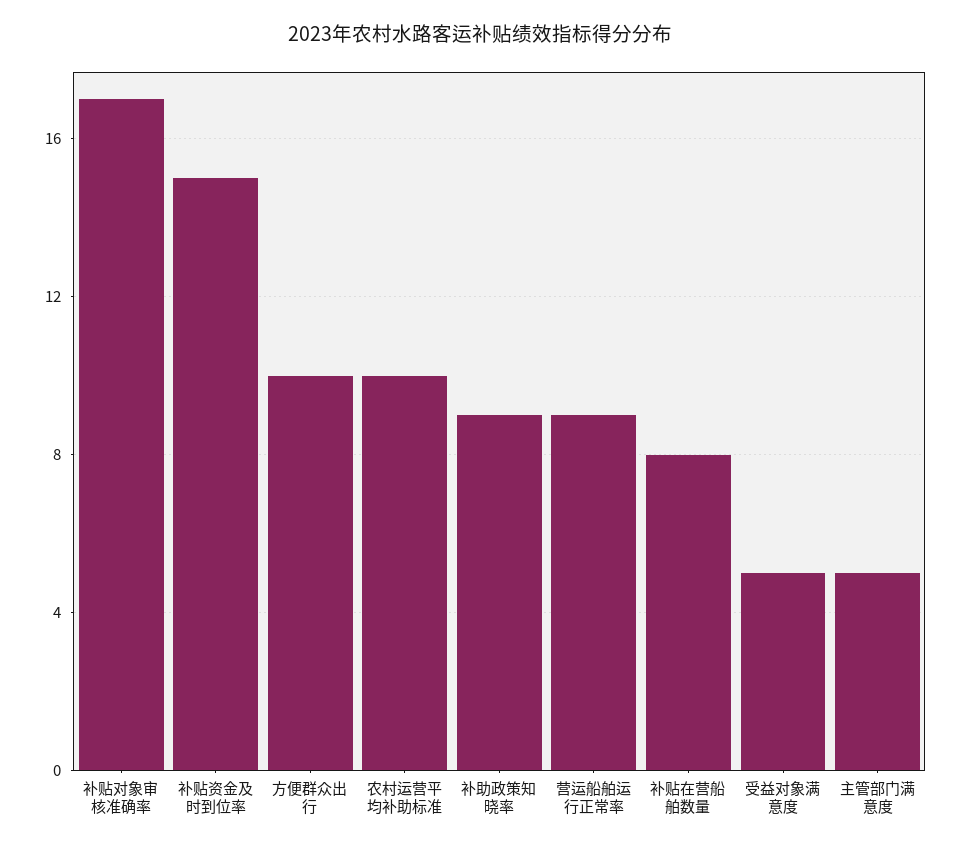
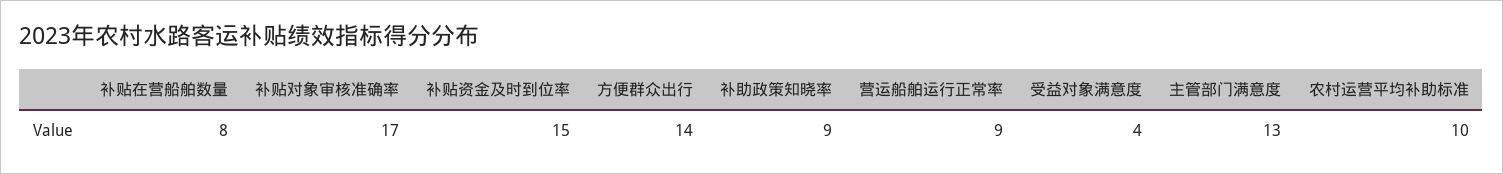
方便群众出行: 10 -> 14
受益对象满意度: 5 -> 4
主管部门满意度: 5 -> 13

